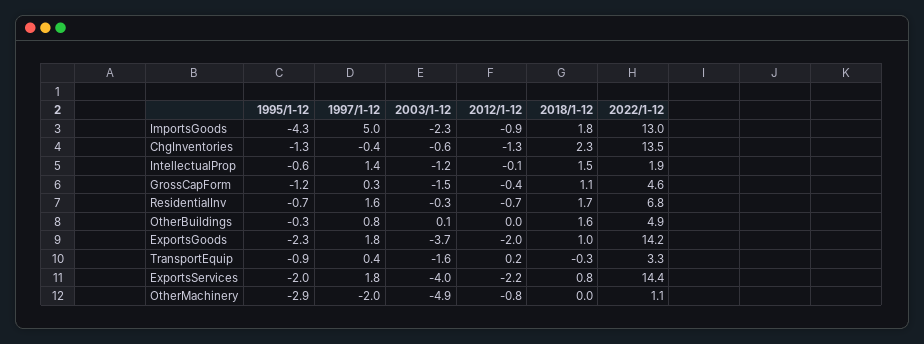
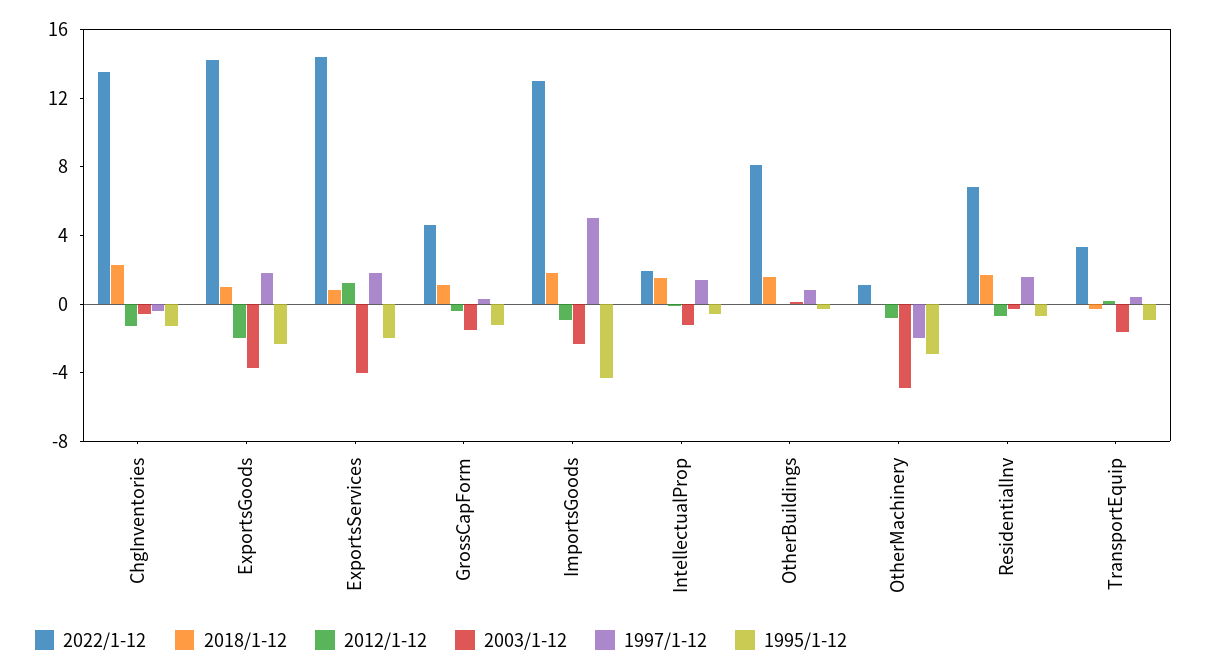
2022/1-12, OtherBuildings: 4.9 -> 8
2012/1-12, ExportsServices: -2.2 -> 1

